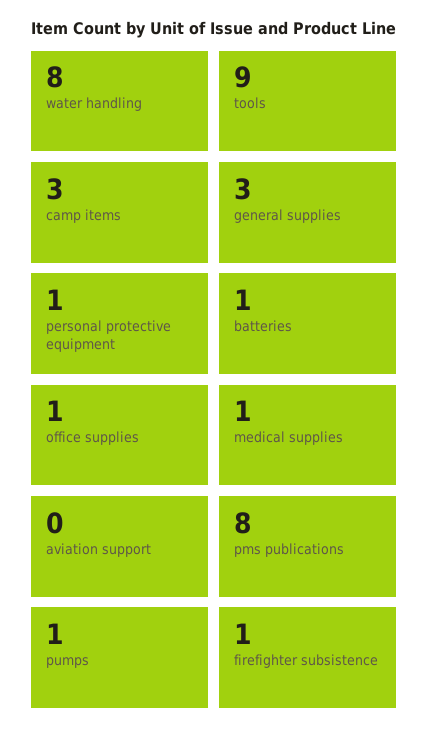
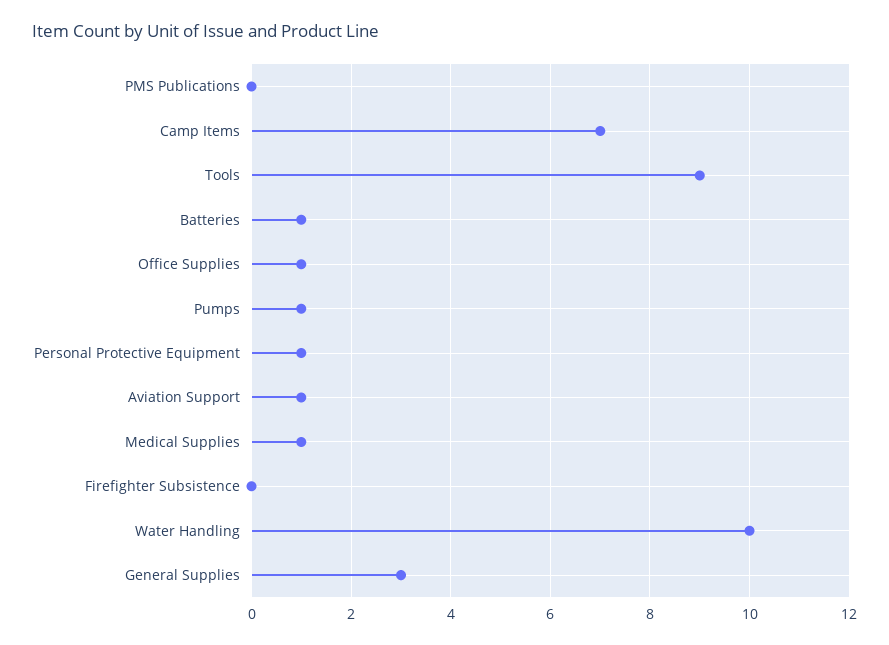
water handling: 8 -> 10
camp items: 3 -> 7
aviation support: 0 -> 1
pms publications: 8 -> 0
firefighter subsistence: 1 -> 0

